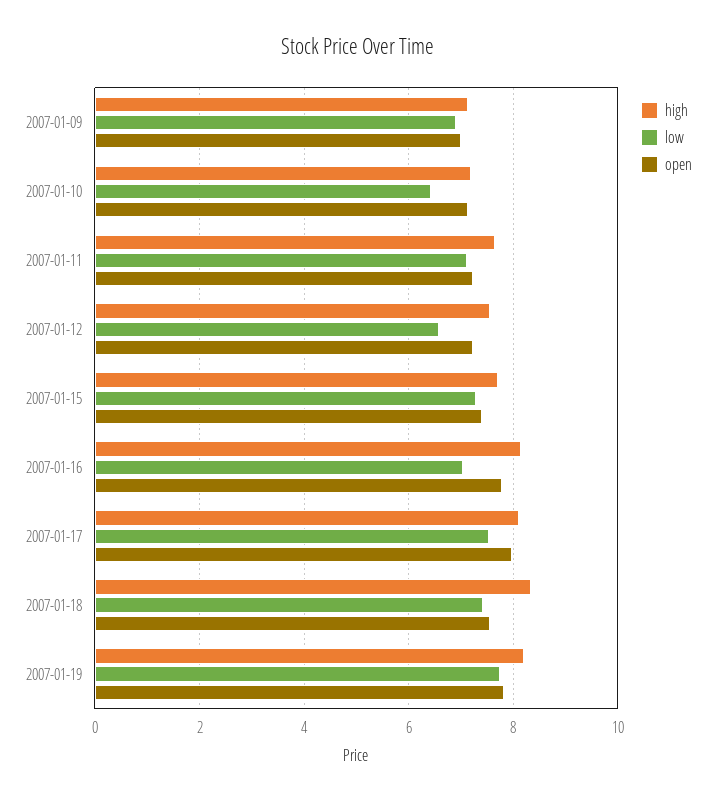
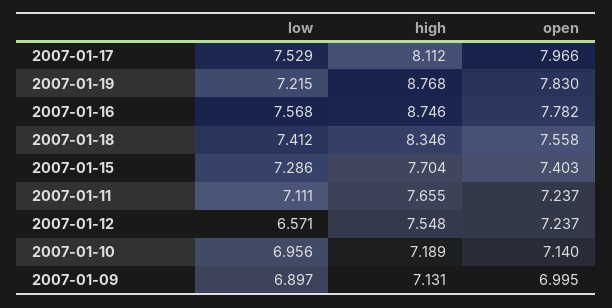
low, 2007-01-10: 6.4 -> 6.956
high, 2007-01-16: 8.2 -> 8.746
low, 2007-01-16: 7 -> 7.568
high, 2007-01-19: 8.2 -> 8.768
low, 2007-01-19: 7.8 -> 7.215

